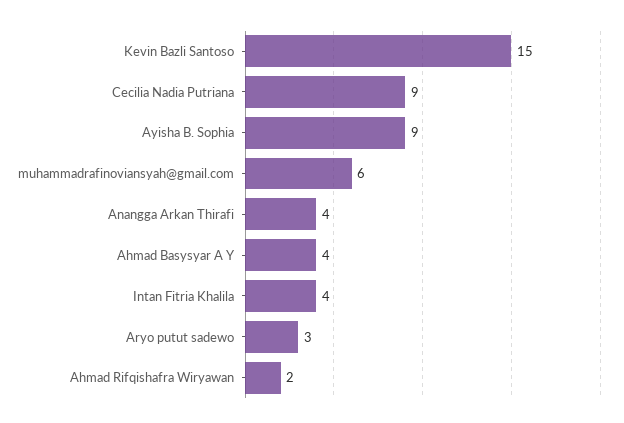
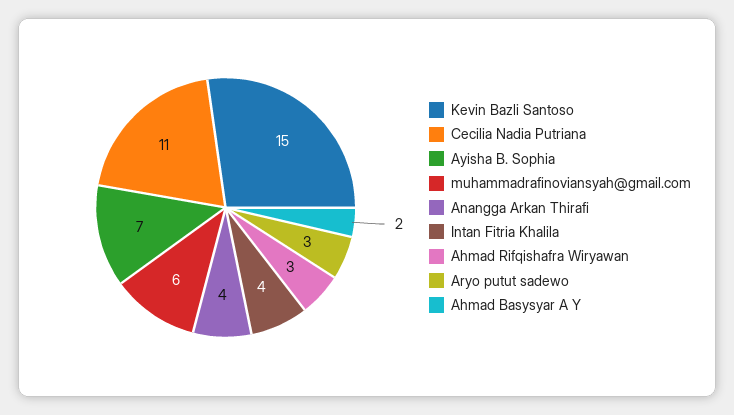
Cecilia Nadia Putriana: 9 -> 11
Ayisha B. Sophia: 9 -> 7
Ahmad Basysyar A Y: 4 -> 2
Ahmad Rifqishafra Wiryawan: 2 -> 3

